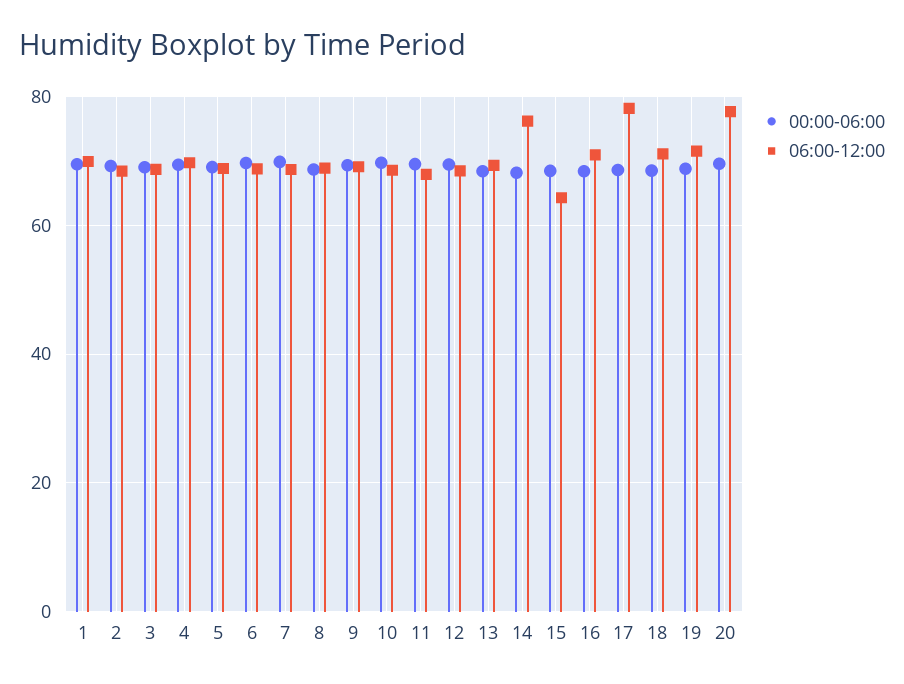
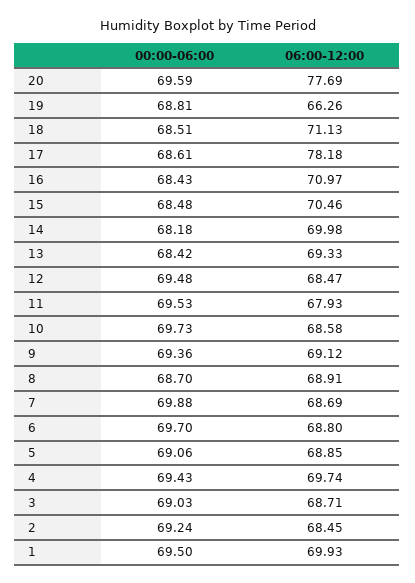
06:00-12:00, 14: 76 -> 69.98
06:00-12:00, 15: 64 -> 70.46
06:00-12:00, 19: 72 -> 66.26

